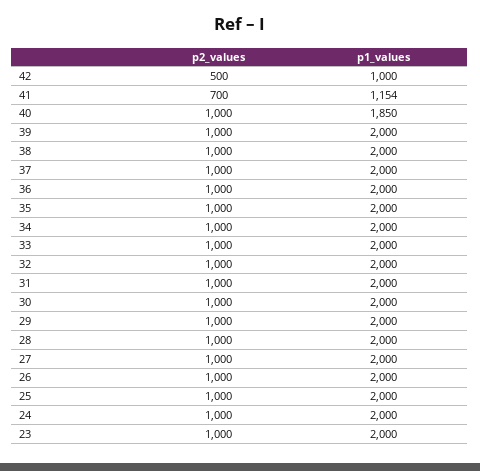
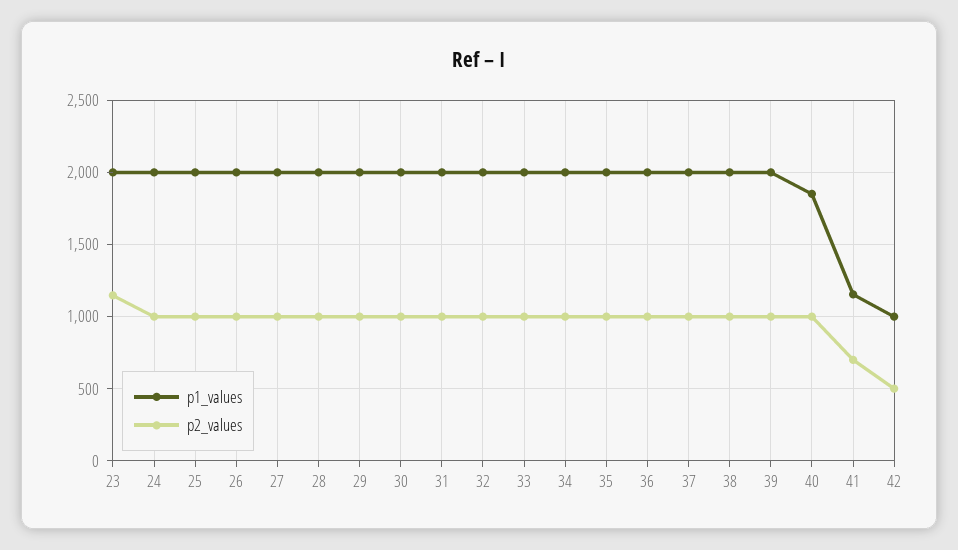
p2_values, 23: 1000 -> 1150

